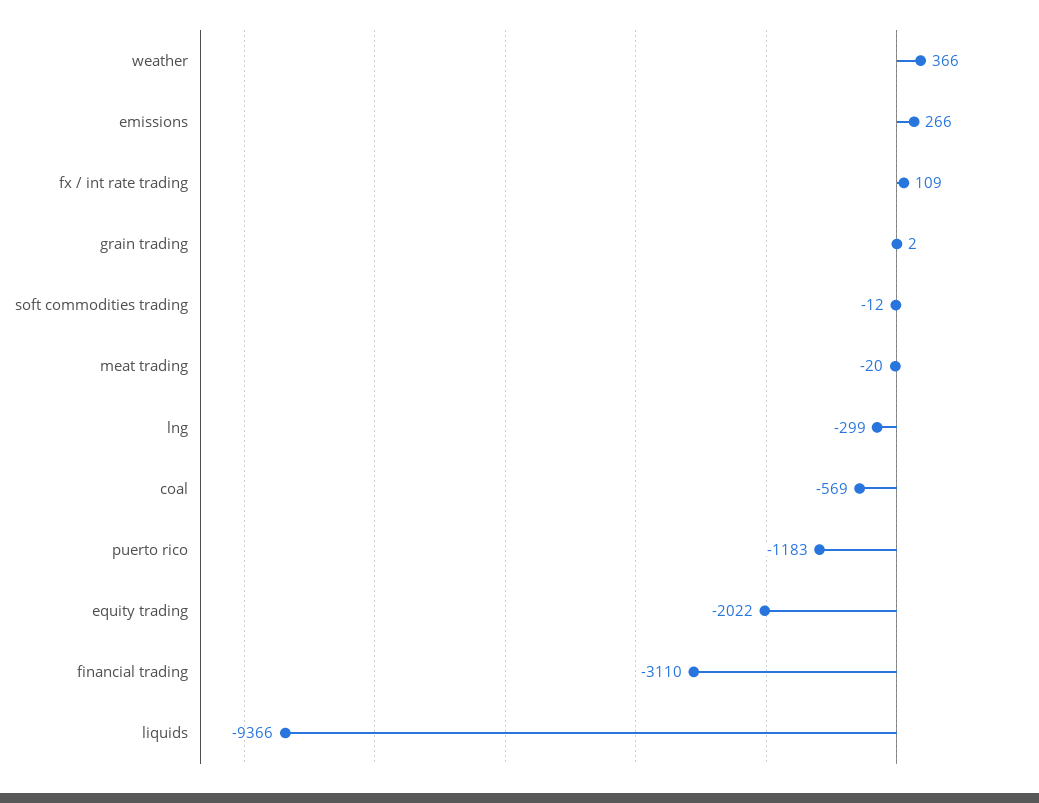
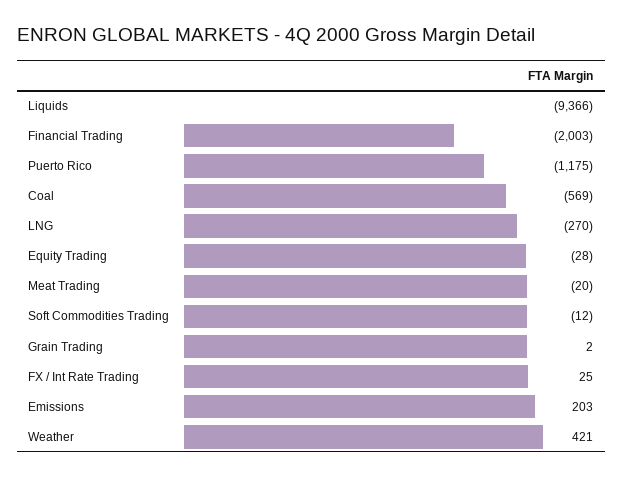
weather: 366 -> 421
emissions: 266 -> 203
fx / int rate trading: 109 -> 25
lng: -299 -> -270
puerto rico: -1183 -> -1175
equity trading: -2022 -> -28
financial trading: -3110 -> -2003

